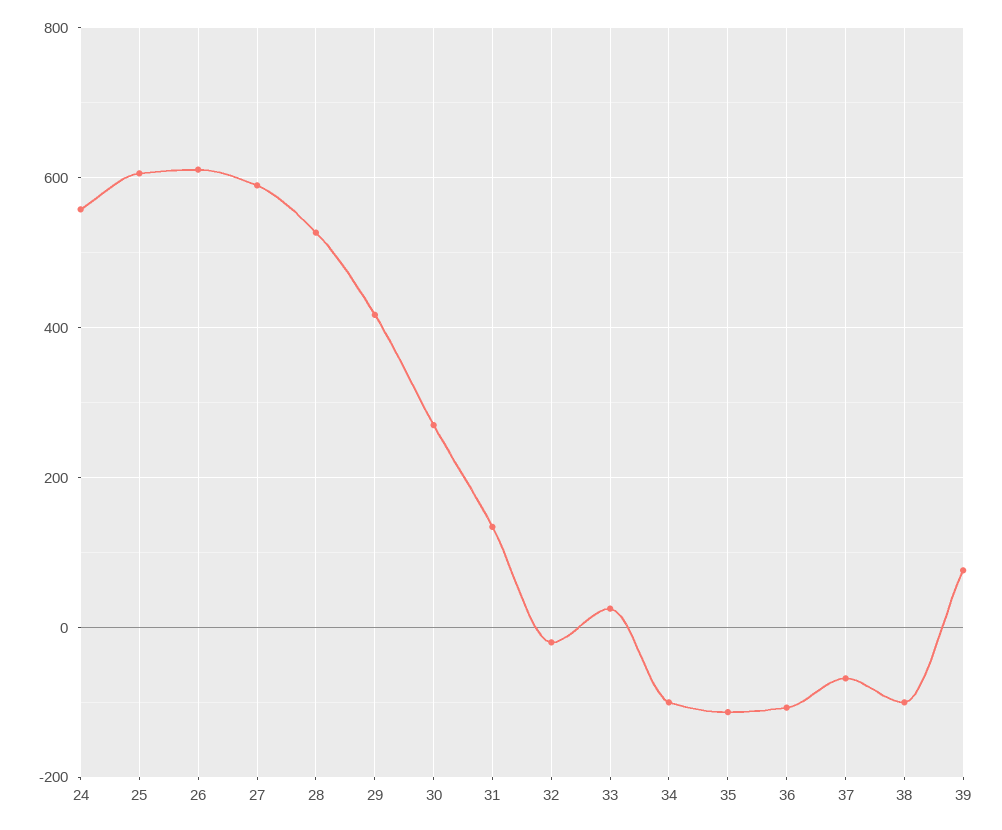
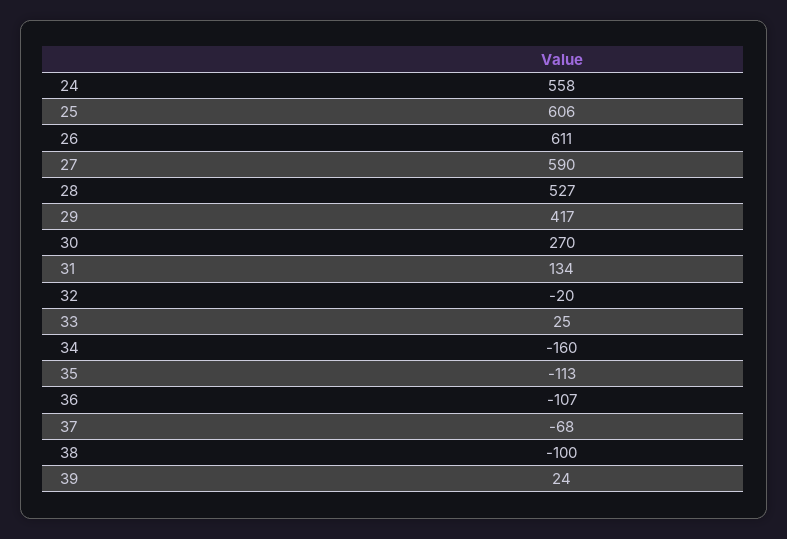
34: -100 -> -160
39: 80 -> 24

